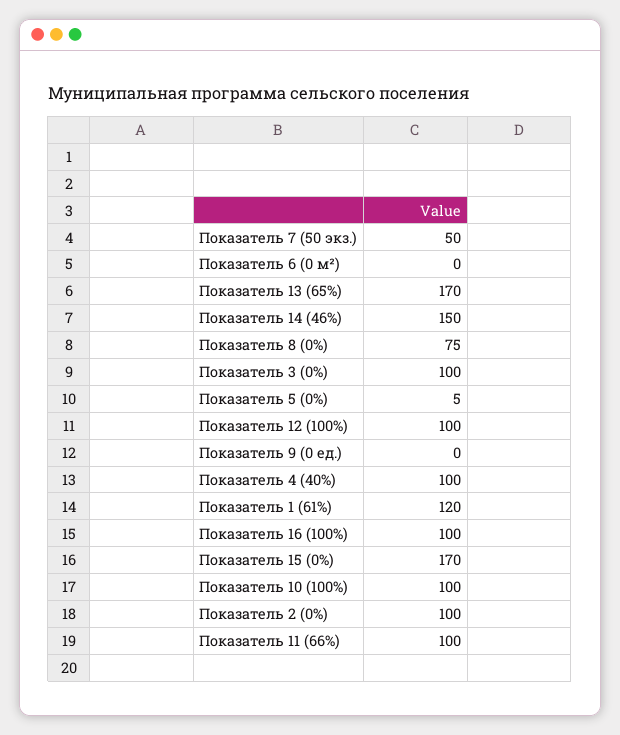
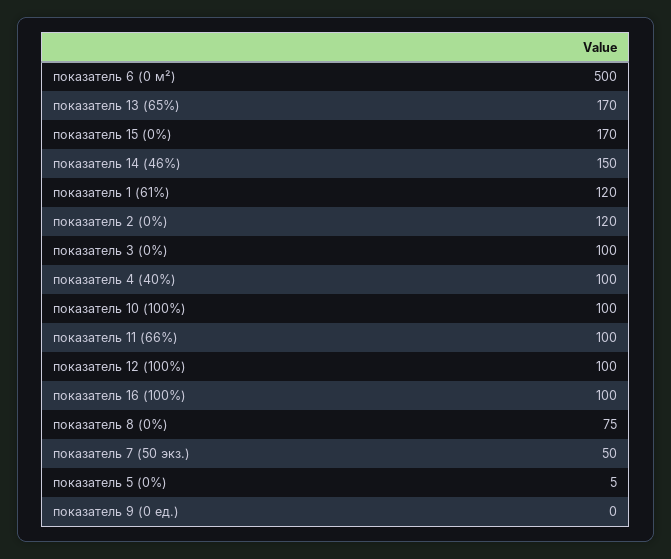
Показатель 6 (0 м²): 0 -> 500
Показатель 2 (0%): 100 -> 120

